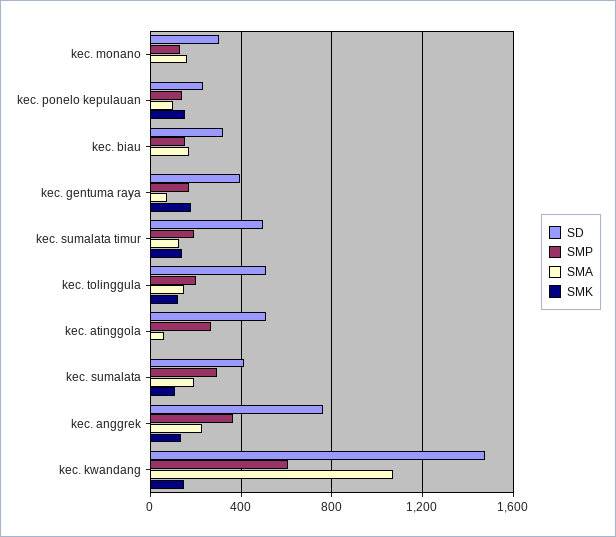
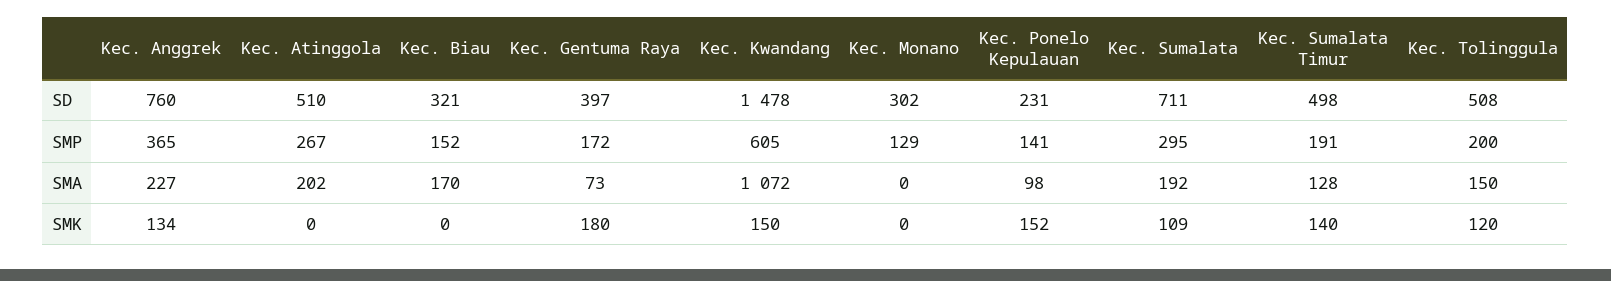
SMA, kec. monano: 150 -> 0
SMA, kec. atinggola: 50 -> 202
SD, kec. sumalata: 400 -> 711

